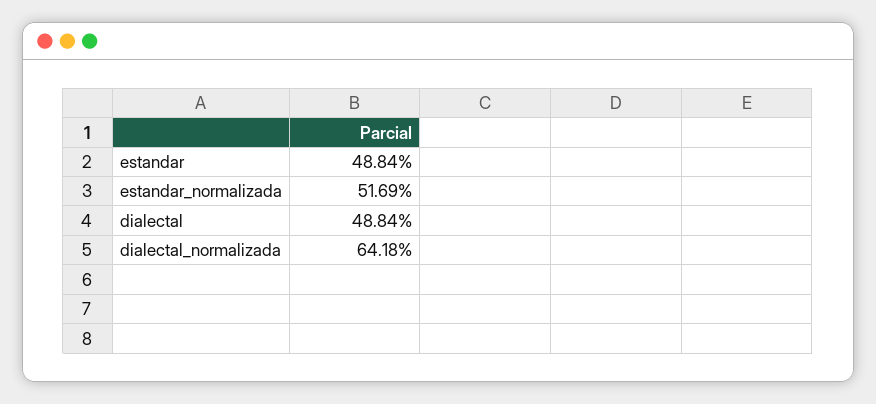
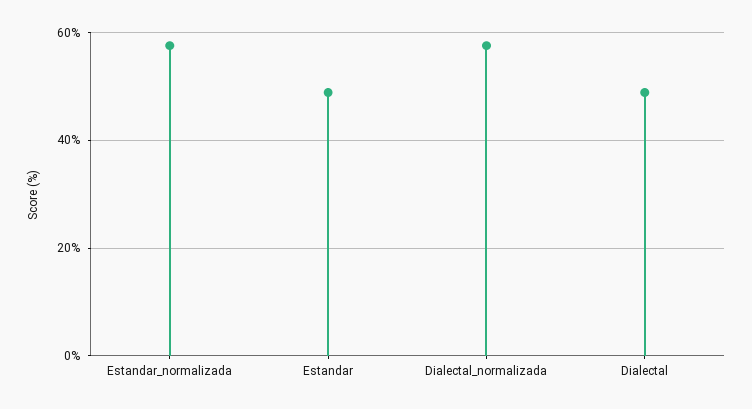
estandar_normalizada: 51.69 -> 58
dialectal_normalizada: 64.18 -> 58

